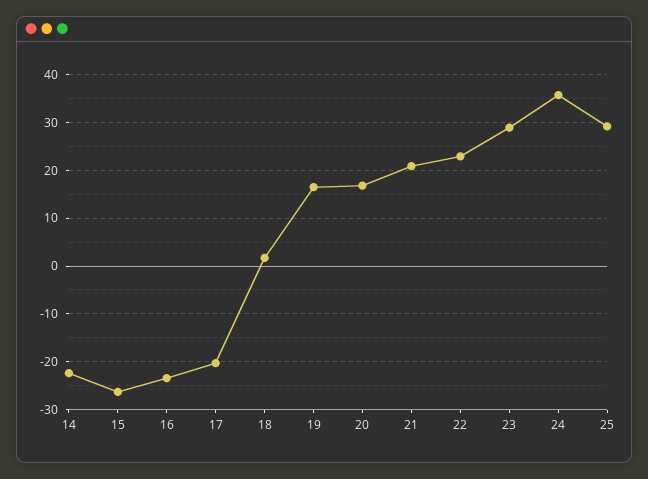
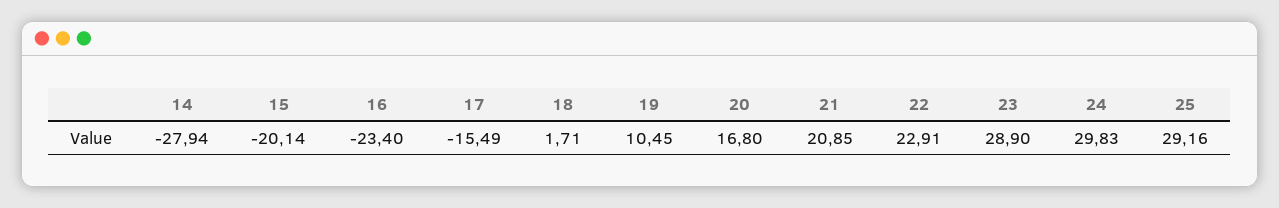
14: -22 -> -27.94
15: -26 -> -20.14
17: -20 -> -15.49
19: 16 -> 10.45
24: 36 -> 29.83

